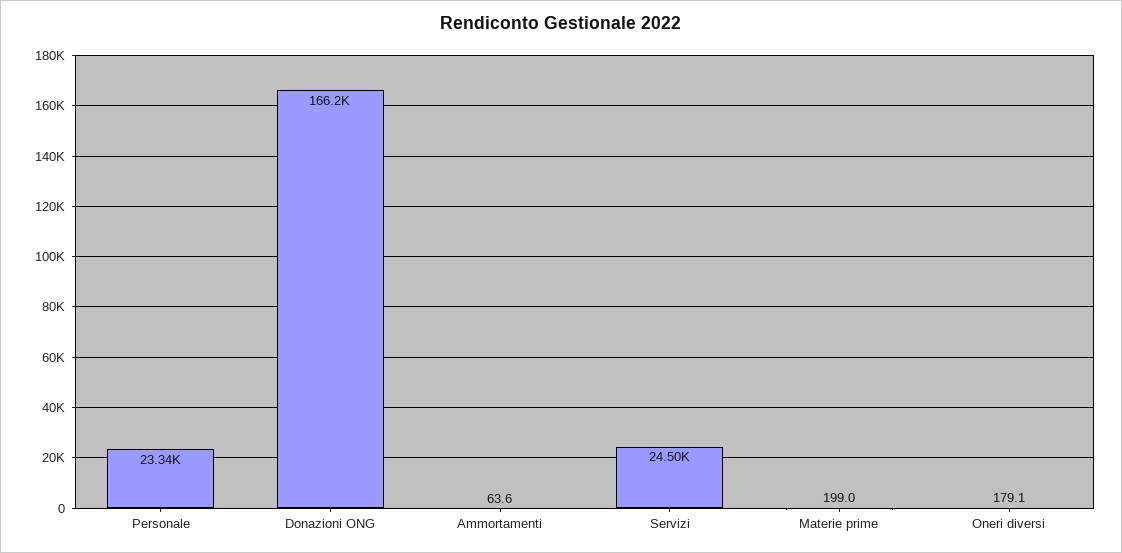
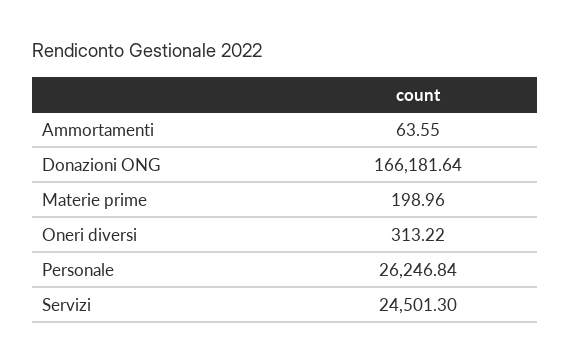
Personale: 23340 -> 26246.84
Oneri diversi: 179.1 -> 313.22

